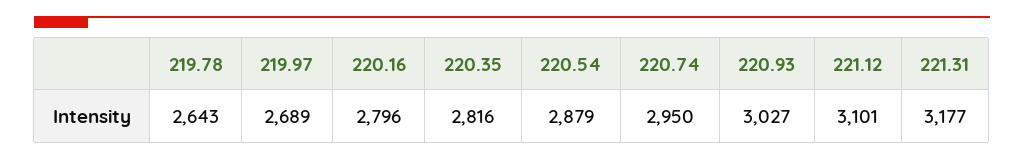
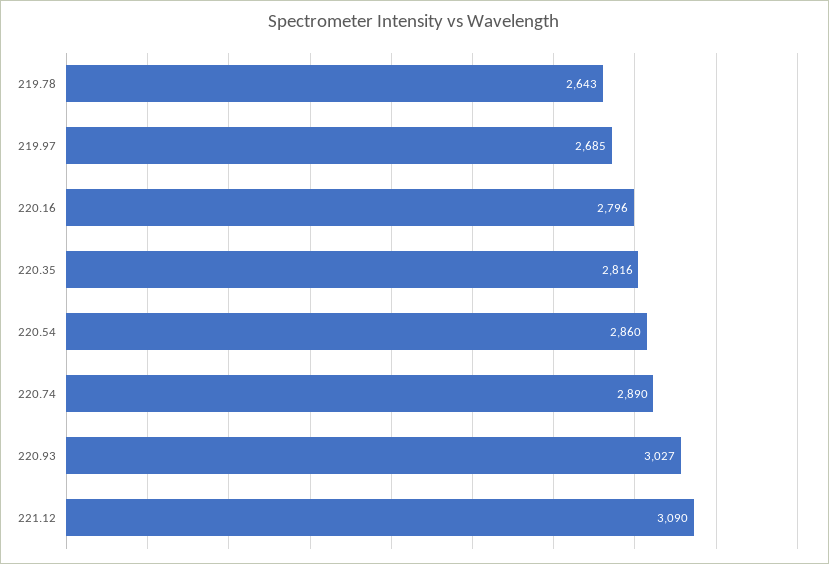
219.97: 2689 -> 2685
220.54: 2879 -> 2860
220.74: 2950 -> 2890
221.12: 3101 -> 3090
221.31: 3177 -> none

